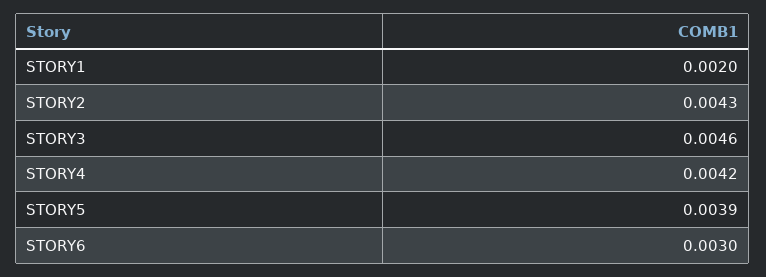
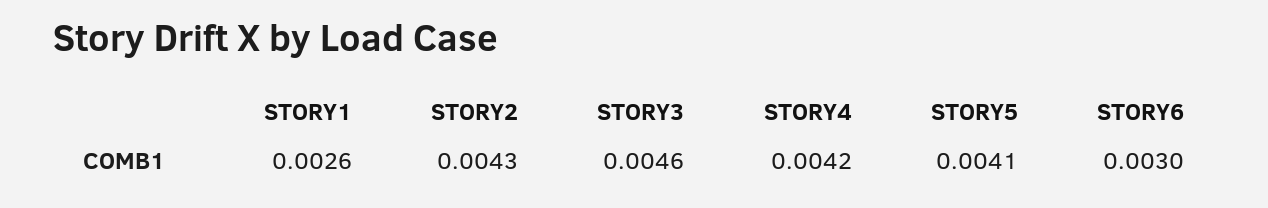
STORY1: 0.002 -> 0.0026
STORY5: 0.0039 -> 0.0041

